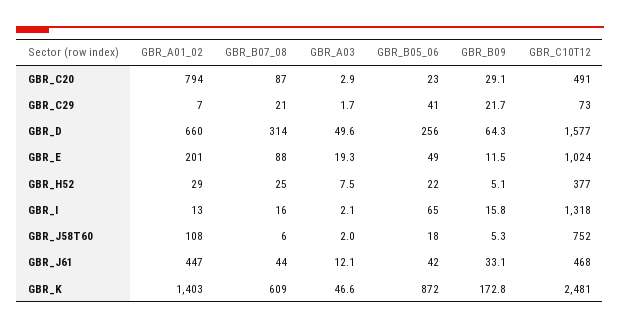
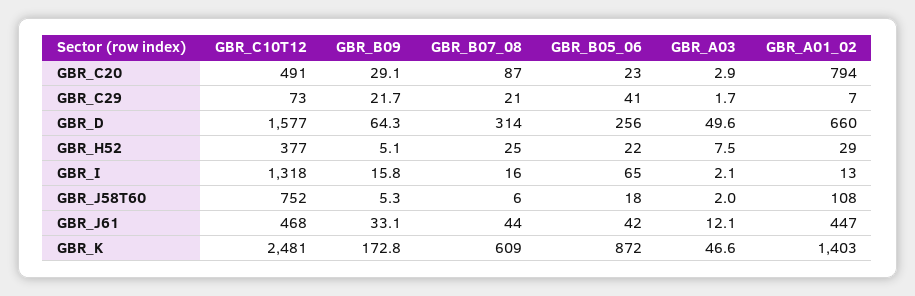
GBR_A01_02, GBR_E: 201 -> none
GBR_B07_08, GBR_E: 88 -> none
GBR_A03, GBR_E: 19.3 -> none
GBR_B05_06, GBR_E: 49 -> none
GBR_B09, GBR_E: 11.5 -> none
GBR_C10T12, GBR_E: 1024 -> none

